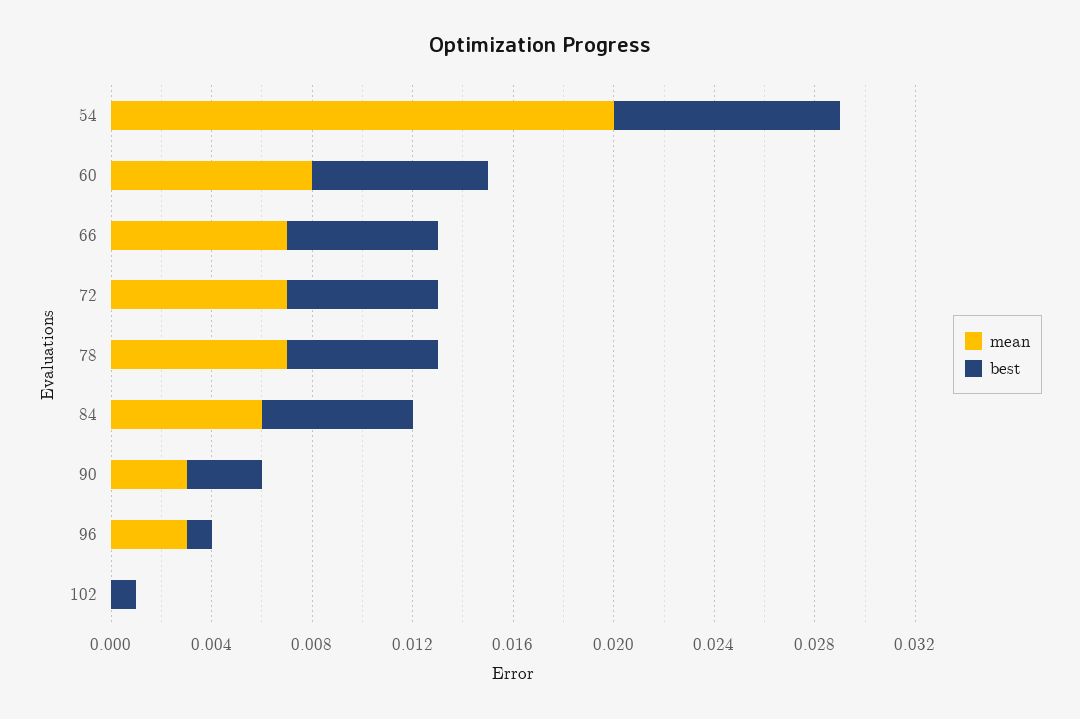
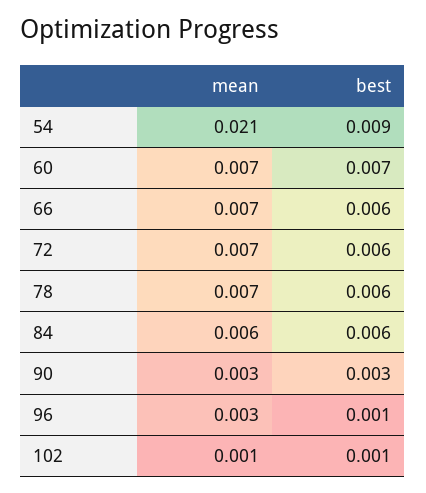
mean, 54: 0.02 -> 0.021
mean, 60: 0.008 -> 0.007
mean, 102: 0 -> 0.001

